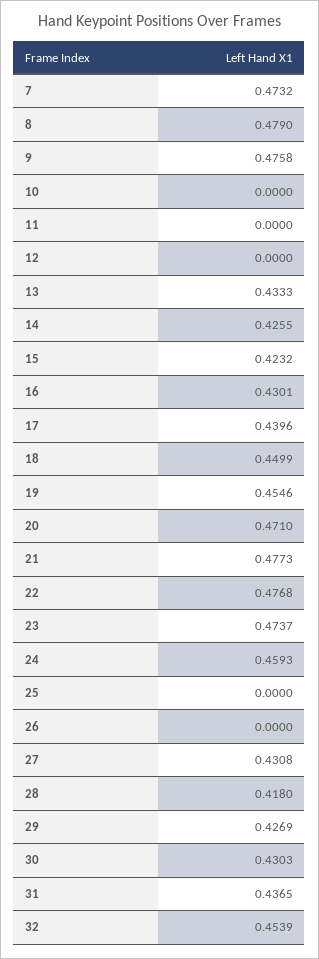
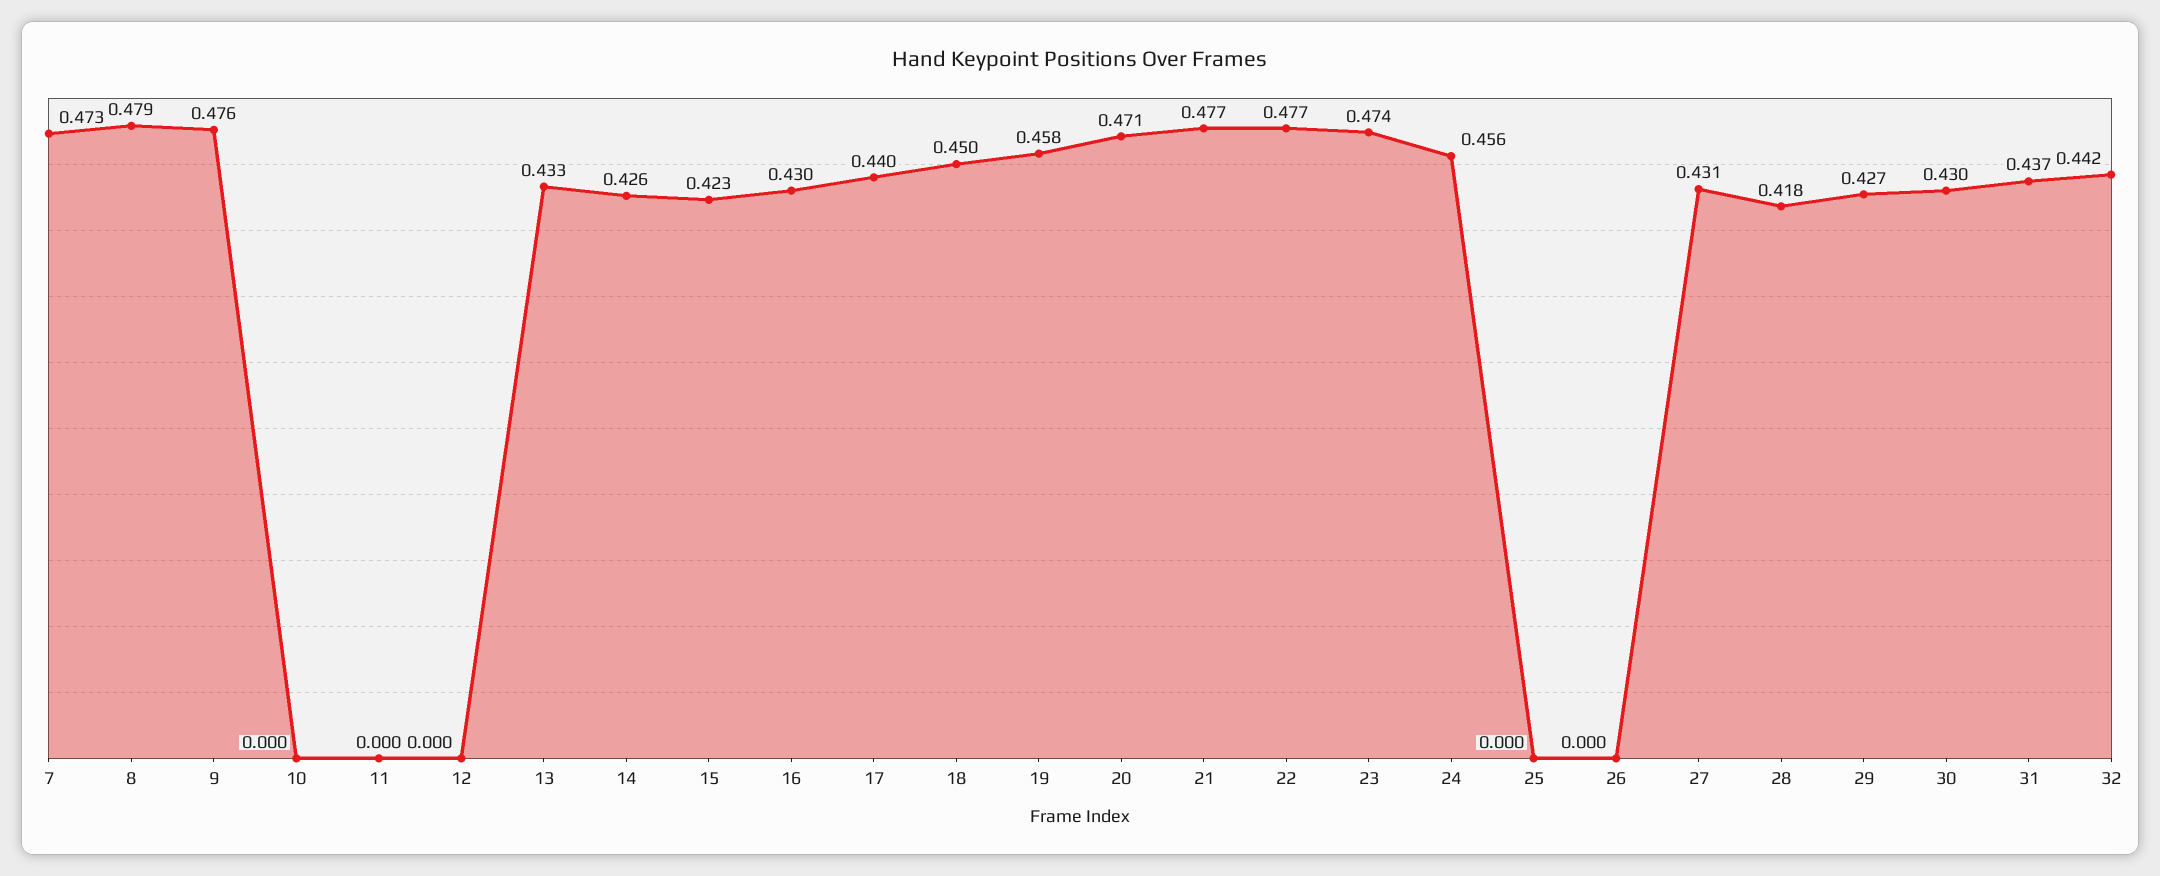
19: 0.4546 -> 0.458
24: 0.4593 -> 0.456
32: 0.4539 -> 0.442

